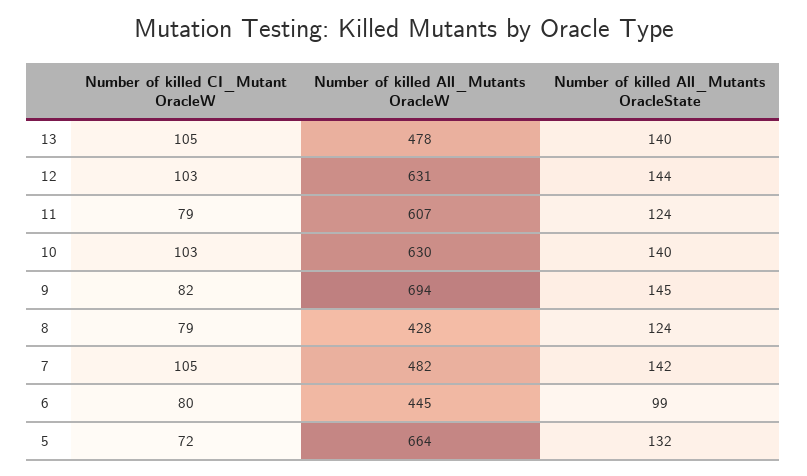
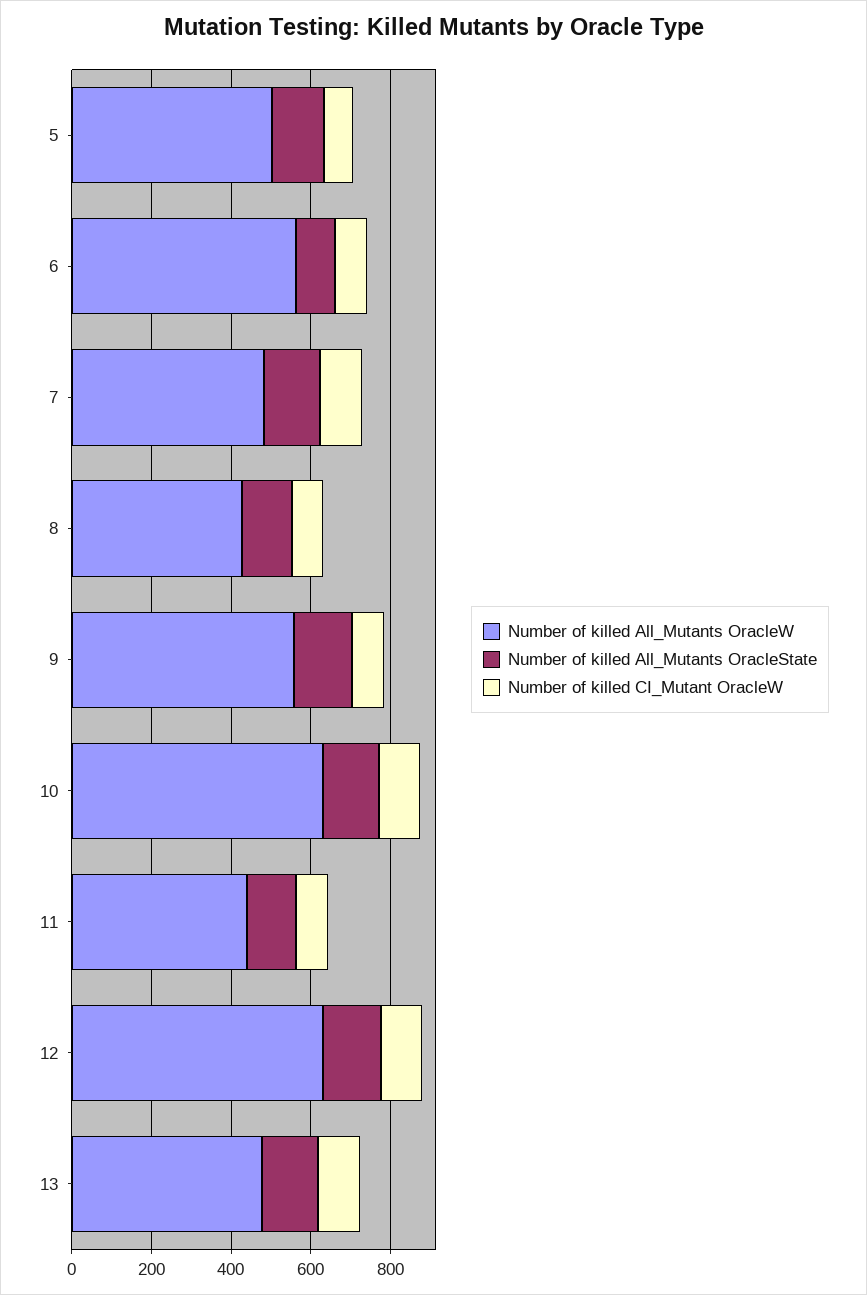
Number of killed All_Mutants OracleW, 11: 607 -> 450
Number of killed All_Mutants OracleW, 9: 694 -> 550
Number of killed All_Mutants OracleW, 6: 445 -> 550
Number of killed All_Mutants OracleW, 5: 664 -> 500

